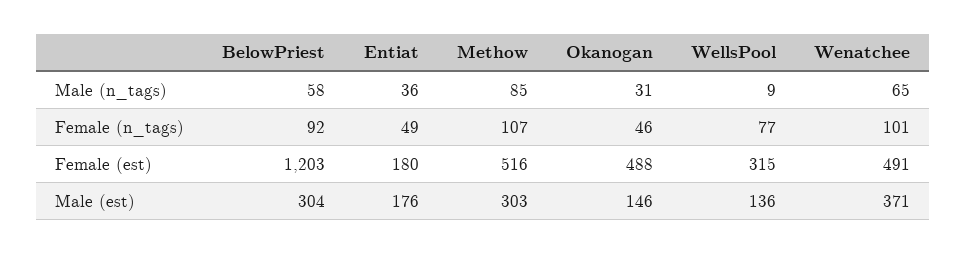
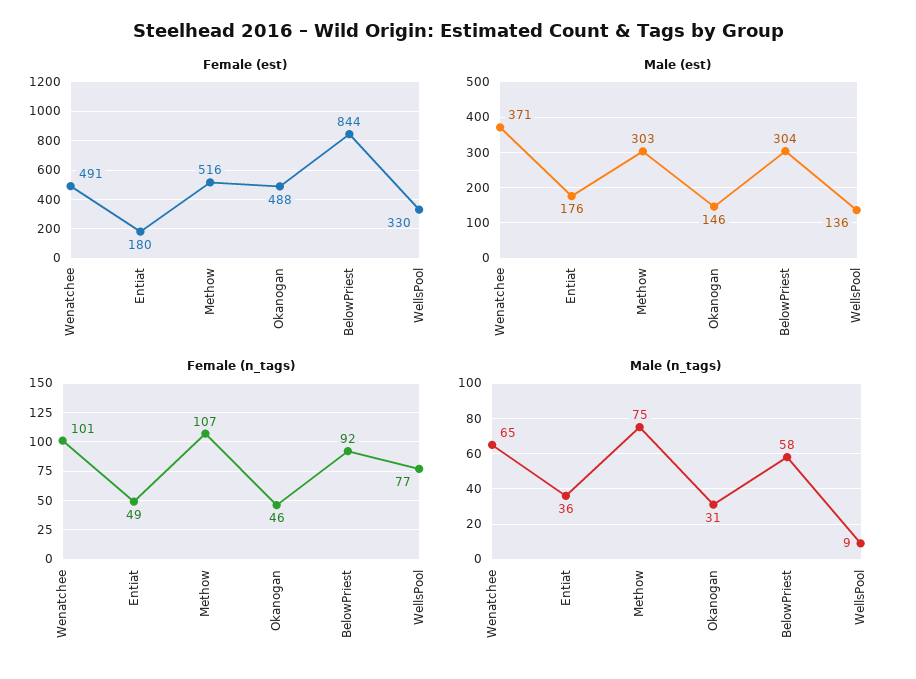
Male (n_tags), Methow: 85 -> 75
Female (est), BelowPriest: 1203 -> 844
Female (est), WellsPool: 315 -> 330

